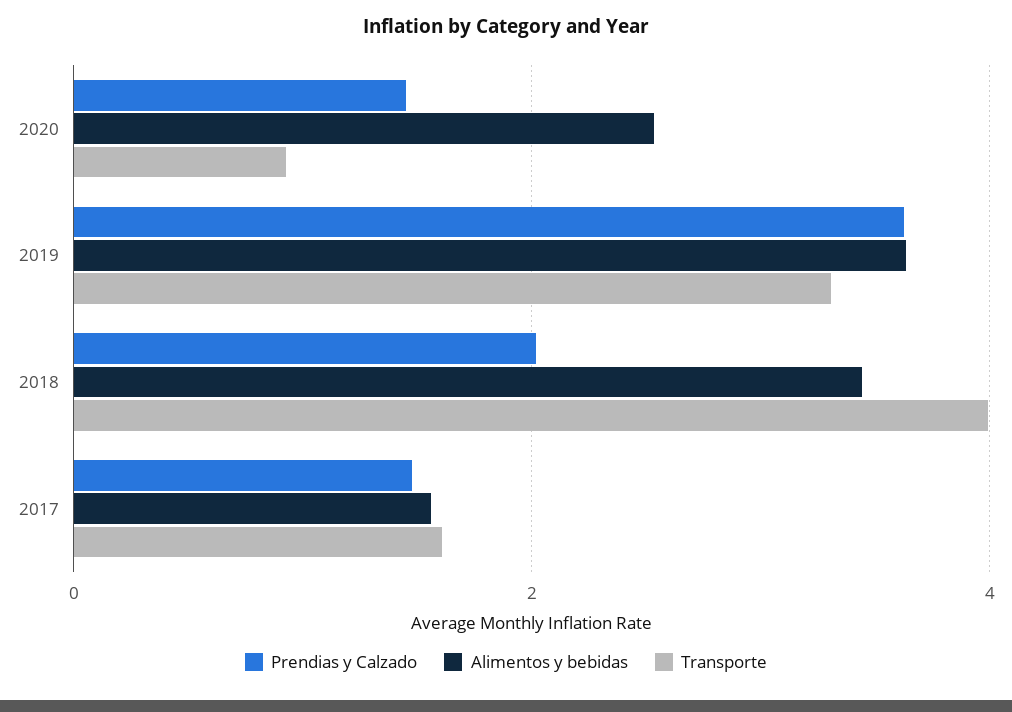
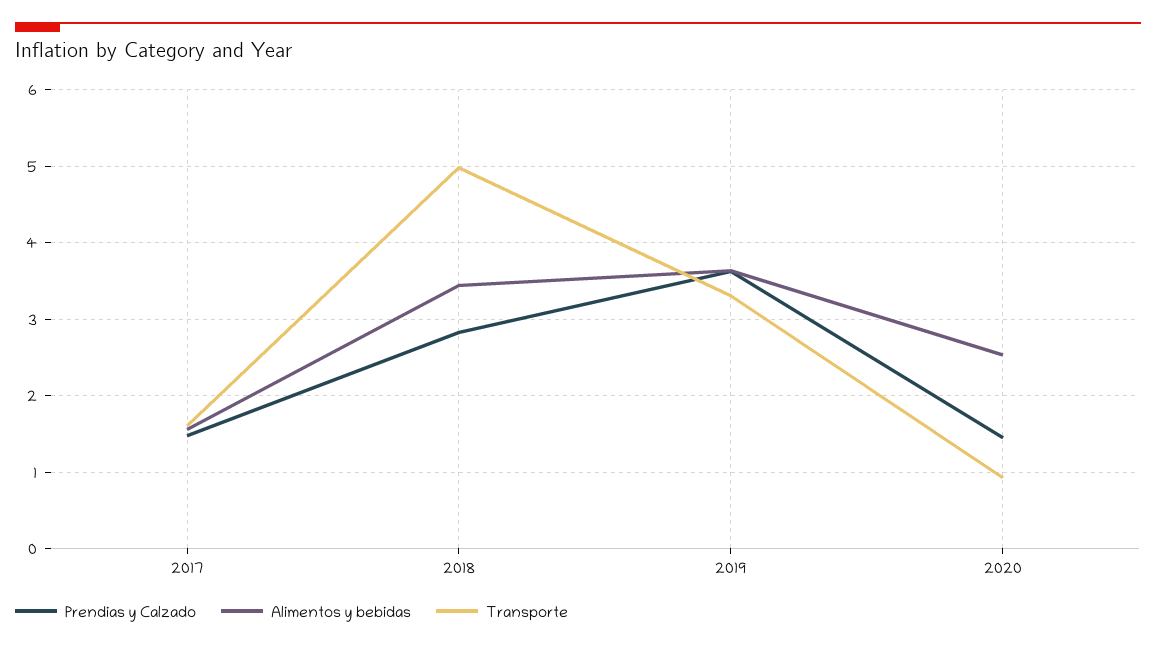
Prendias y Calzado, 2018: 2 -> 2.8
Transporte, 2018: 4 -> 5

